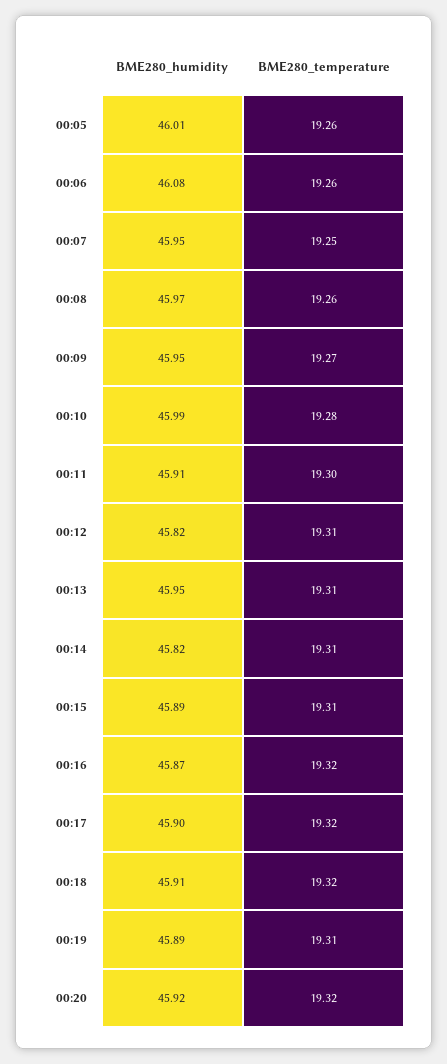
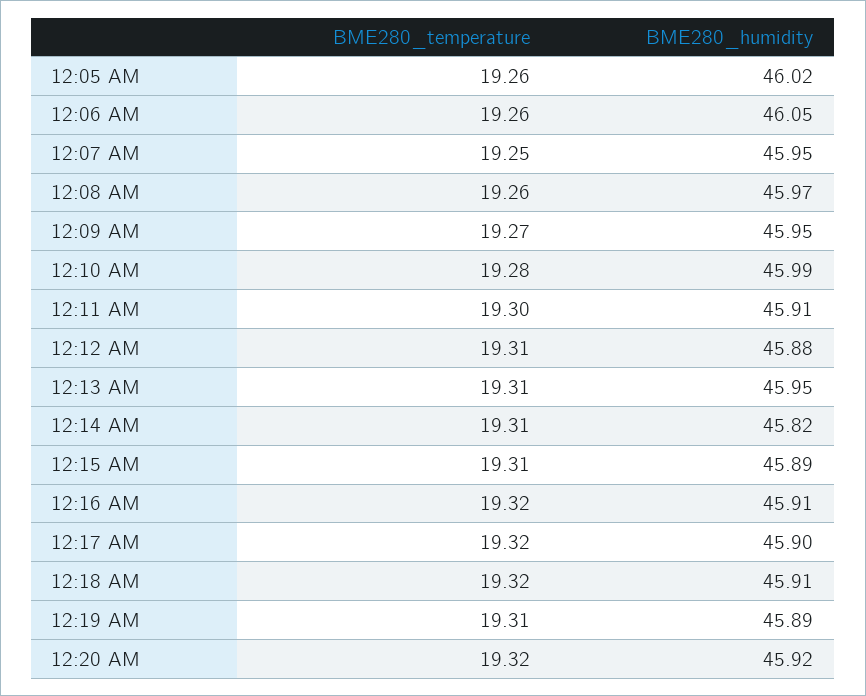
BME280_humidity, 00:05: 46.01 -> 46.02
BME280_humidity, 00:06: 46.08 -> 46.05
BME280_humidity, 00:12: 45.82 -> 45.88
BME280_humidity, 00:16: 45.87 -> 45.91

